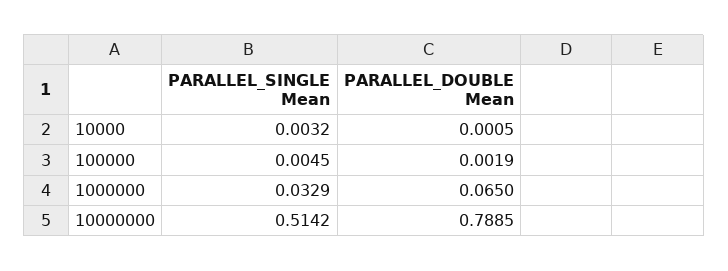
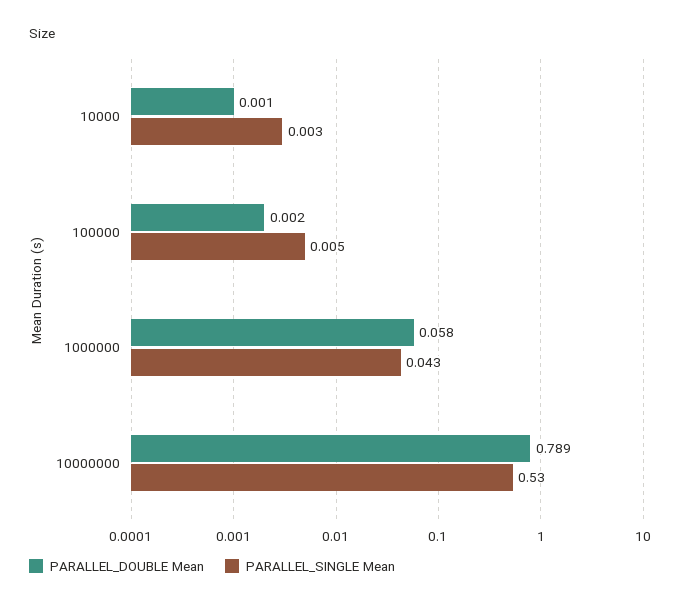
PARALLEL_SINGLE Mean, 1000000: 0.0329 -> 0.043
PARALLEL_DOUBLE Mean, 1000000: 0.065 -> 0.058
PARALLEL_SINGLE Mean, 10000000: 0.5142 -> 0.53

